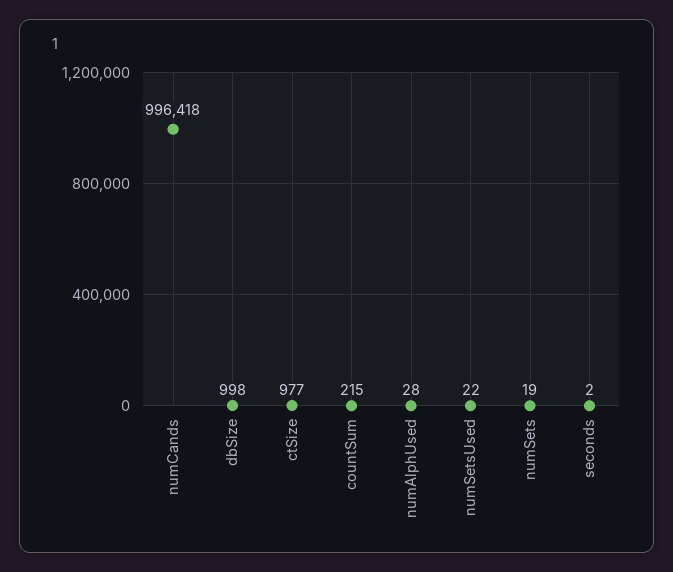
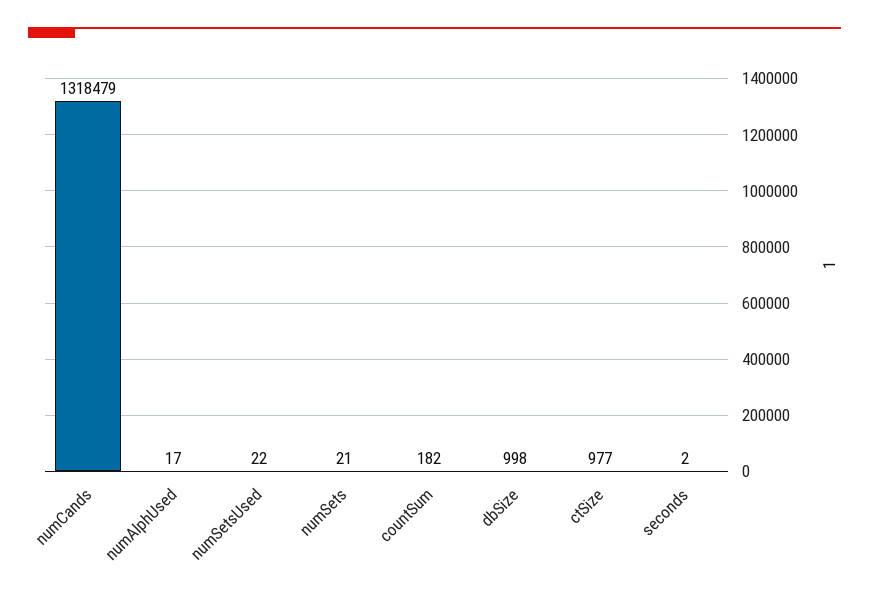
numCands: 996418 -> 1318479
countSum: 215 -> 182
numAlphUsed: 28 -> 17
numSets: 19 -> 21

